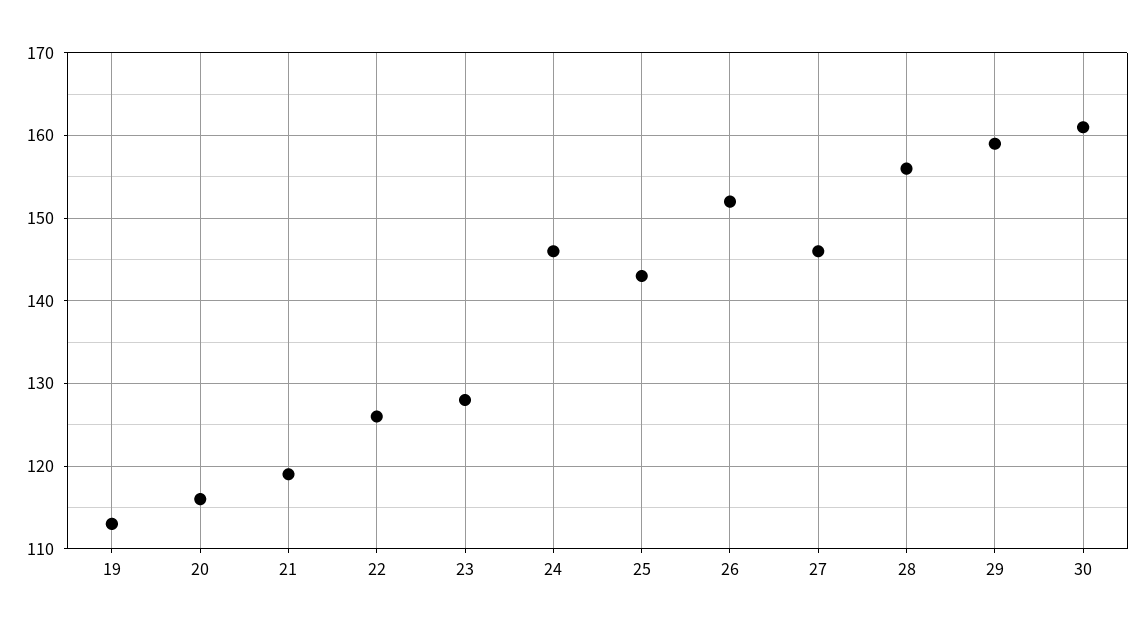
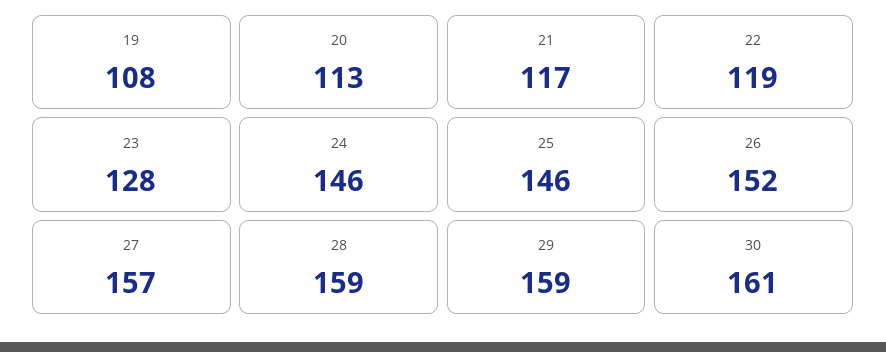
19: 113 -> 108
20: 116 -> 113
21: 119 -> 117
22: 126 -> 119
25: 143 -> 146
27: 146 -> 157
28: 156 -> 159

